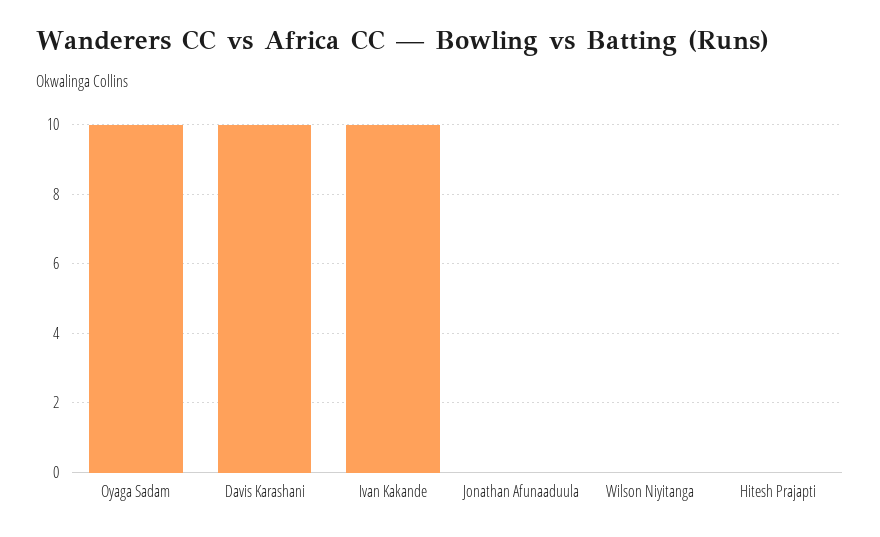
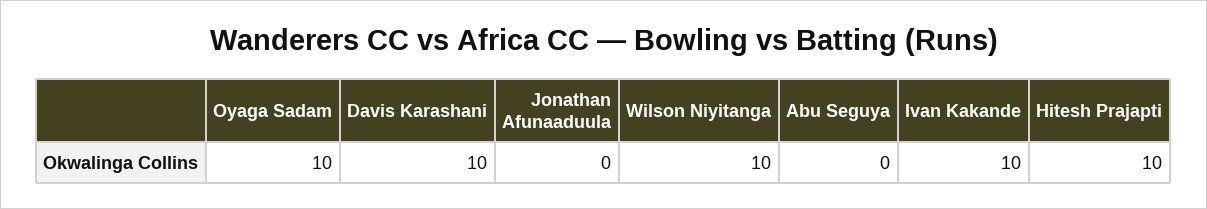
Wilson Niyitanga: 0 -> 10
Hitesh Prajapti: 0 -> 10
Abu Seguya: none -> 0

